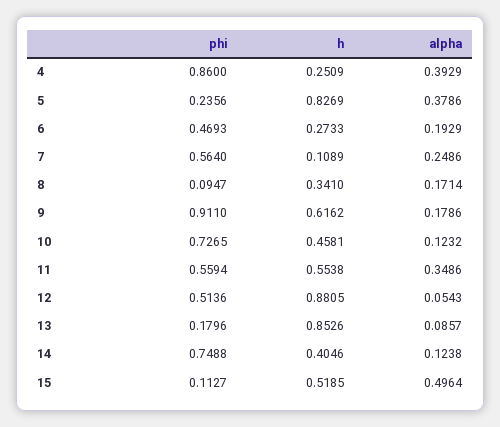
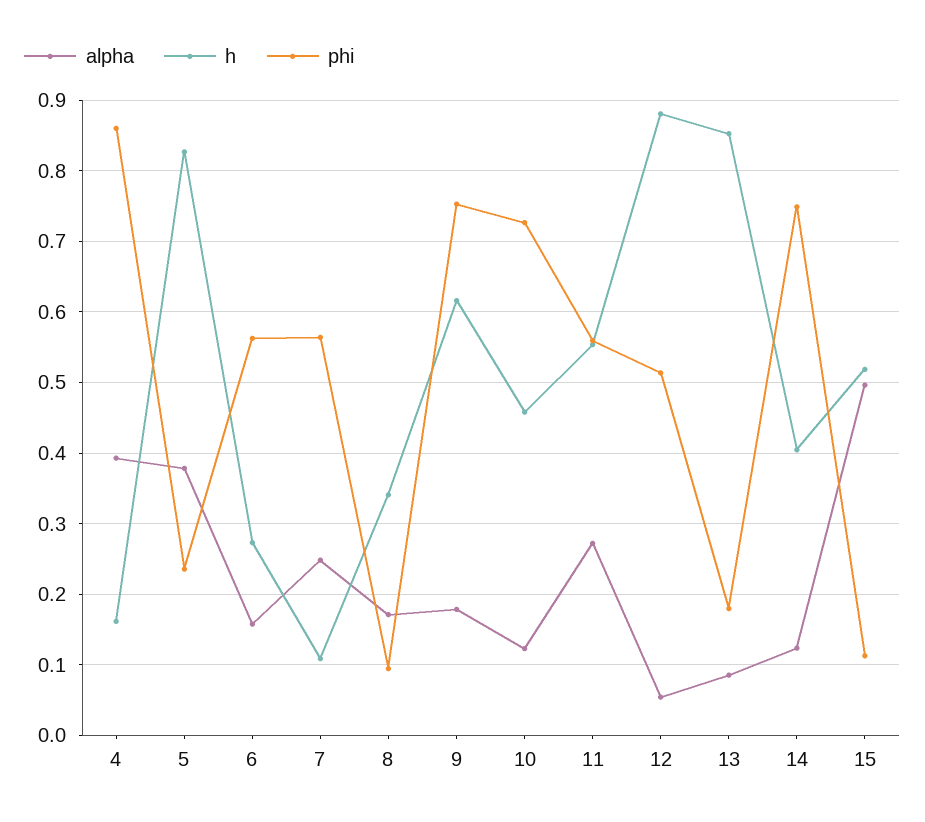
h, 4: 0.2509 -> 0.16
phi, 6: 0.4693 -> 0.56
alpha, 6: 0.1929 -> 0.16
phi, 9: 0.911 -> 0.75
alpha, 11: 0.3486 -> 0.27

